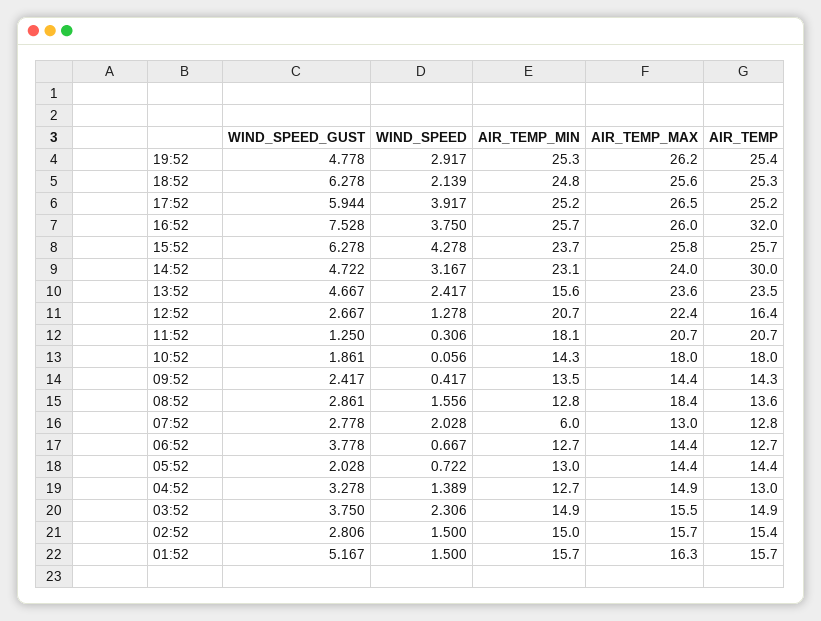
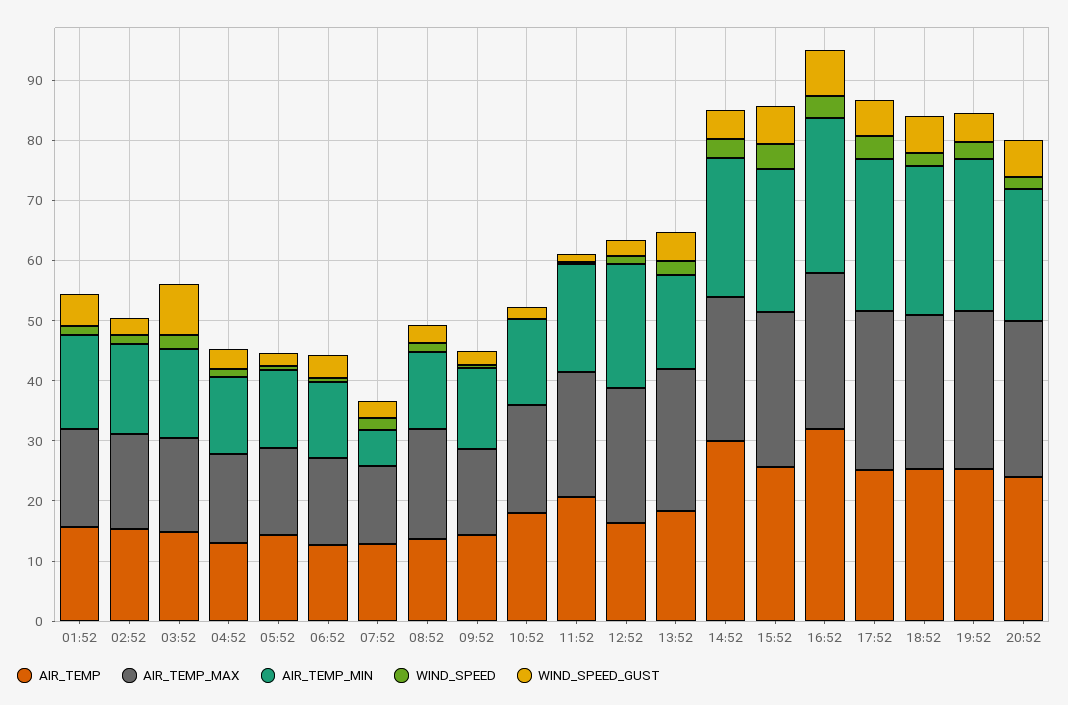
AIR_TEMP, 13:52: 23.5 -> 18
WIND_SPEED_GUST, 03:52: 3.75 -> 8
AIR_TEMP, 20:52: none -> 24
AIR_TEMP_MAX, 20:52: none -> 26
AIR_TEMP_MIN, 20:52: none -> 22
WIND_SPEED, 20:52: none -> 2
WIND_SPEED_GUST, 20:52: none -> 6

